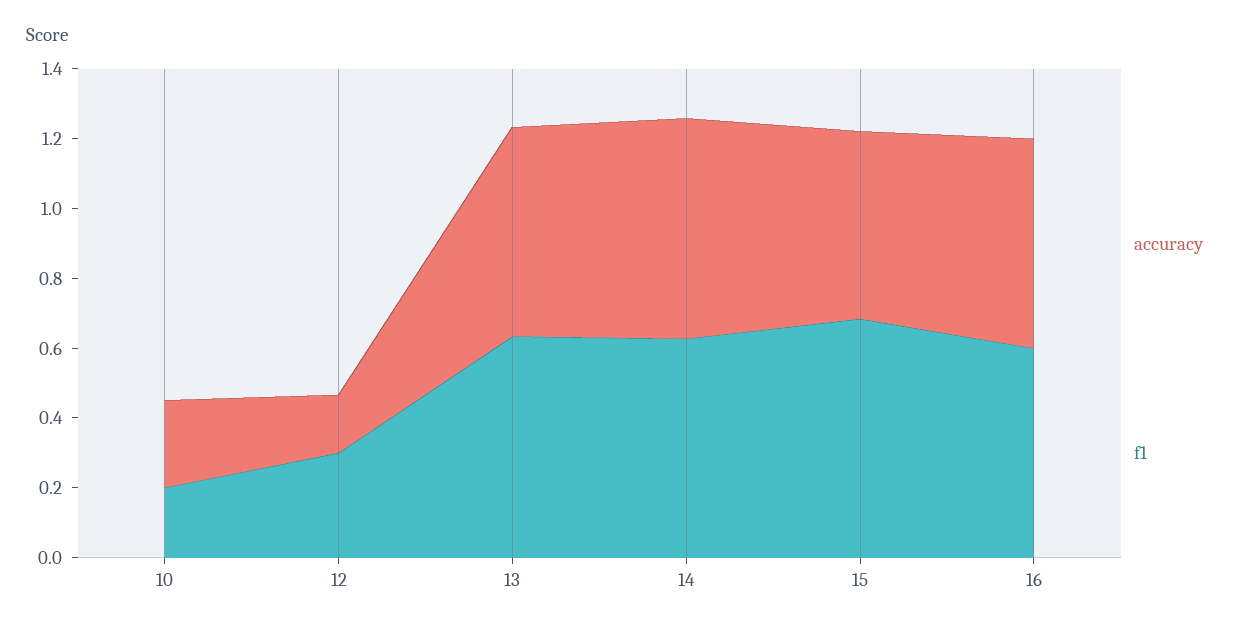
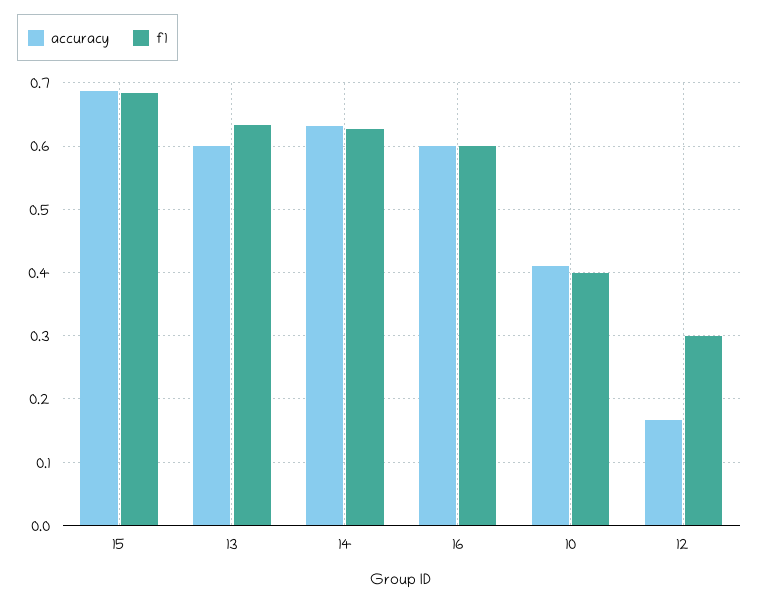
accuracy, 10: 0.25 -> 0.41
f1, 10: 0.2 -> 0.4
accuracy, 15: 0.55 -> 0.69

